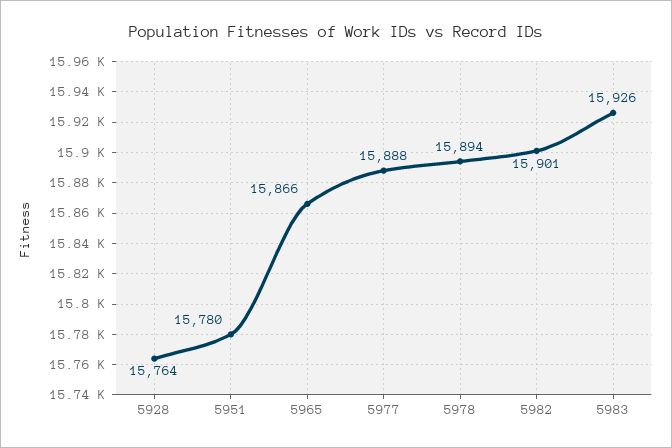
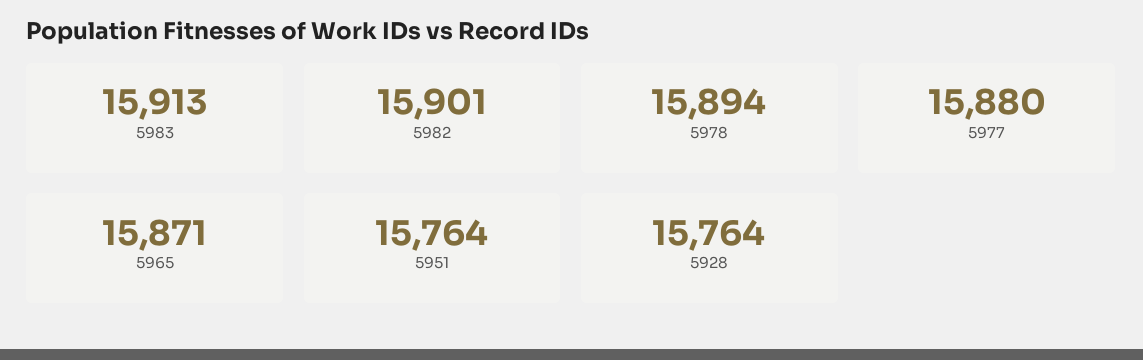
5951: 15780 -> 15764
5965: 15866 -> 15871
5977: 15888 -> 15880
5983: 15926 -> 15913

